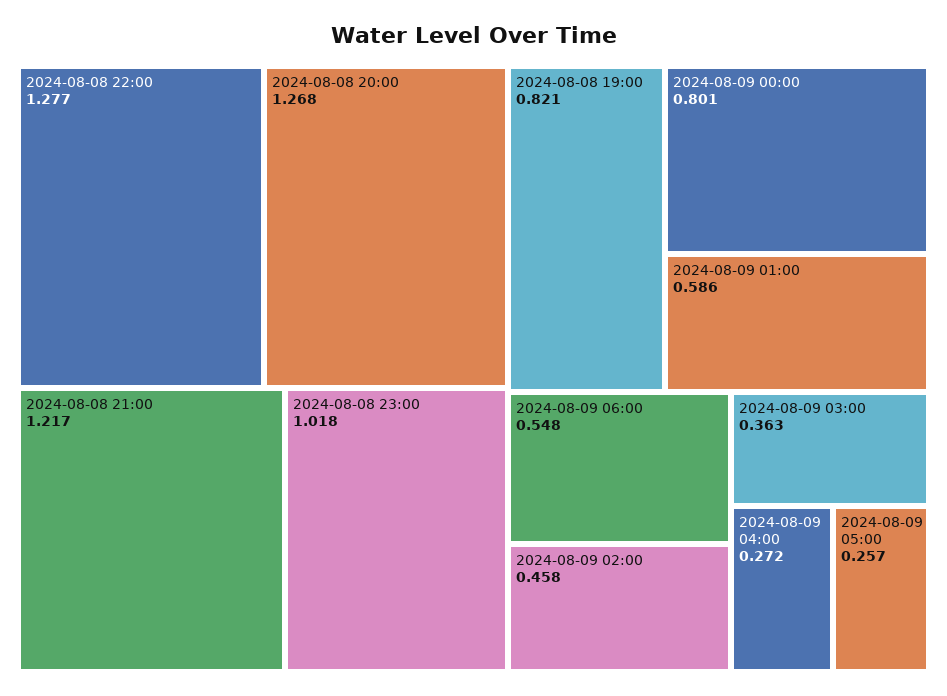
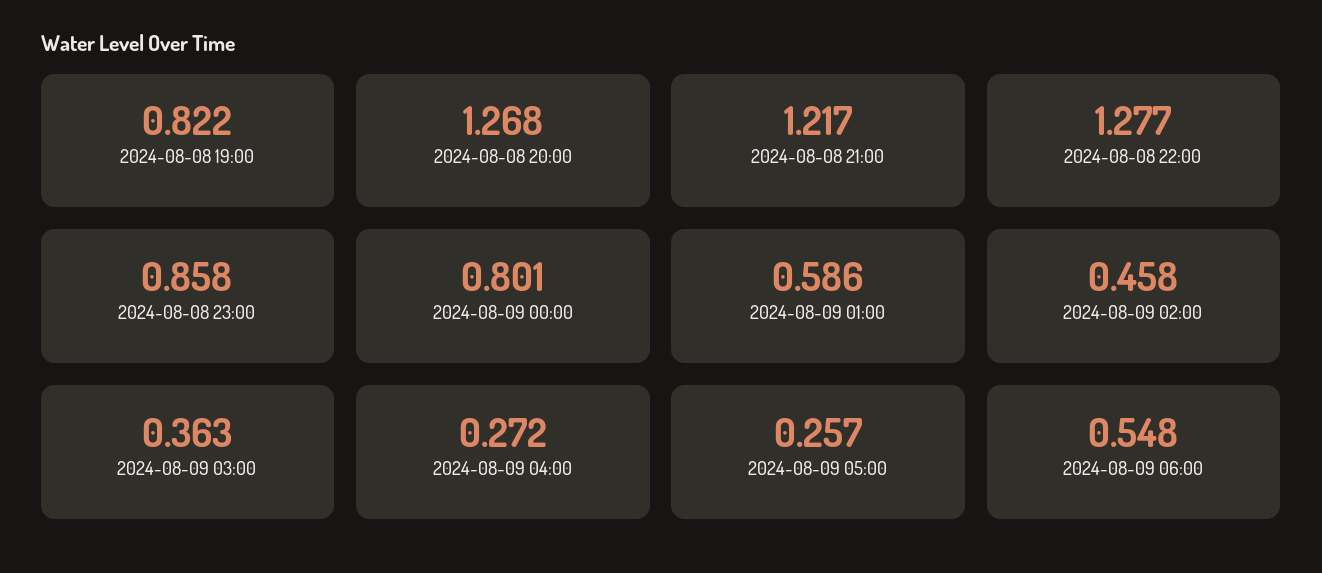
2024-08-08 23:00: 1.018 -> 0.858
2024-08-08 19:00: 0.821 -> 0.822

